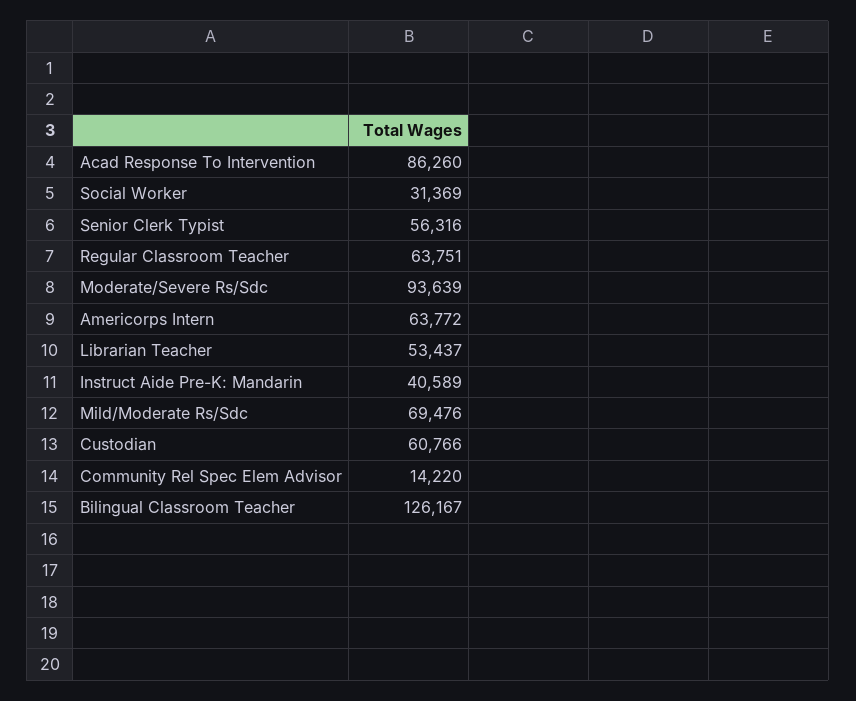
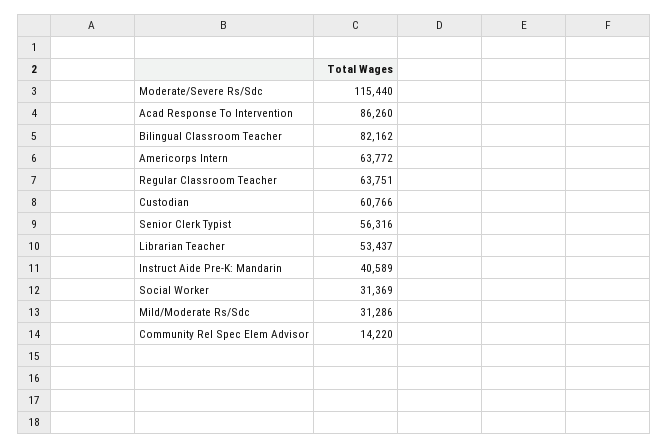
Moderate/Severe Rs/Sdc: 93639 -> 115440
Mild/Moderate Rs/Sdc: 69476 -> 31286
Bilingual Classroom Teacher: 126167 -> 82162

